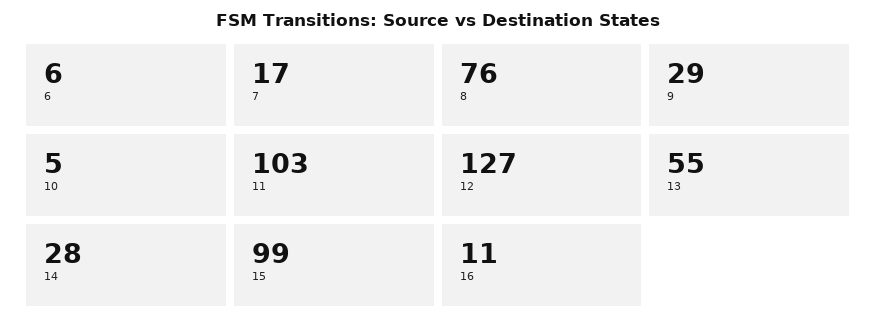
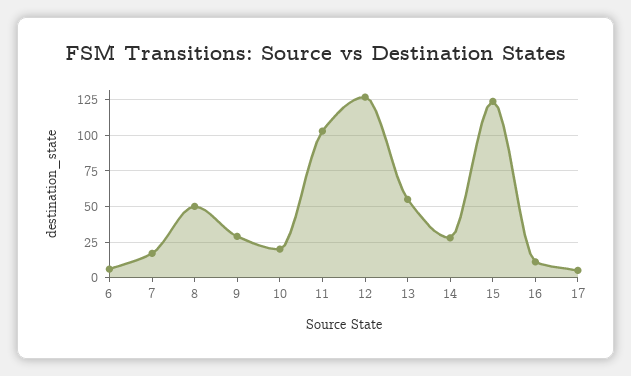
8: 76 -> 50
10: 5 -> 20
15: 99 -> 125
17: none -> 5

